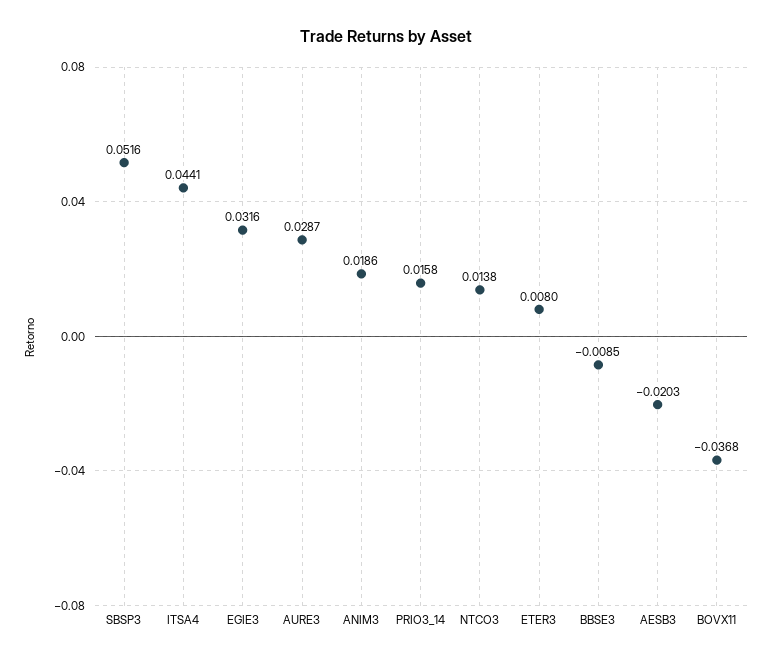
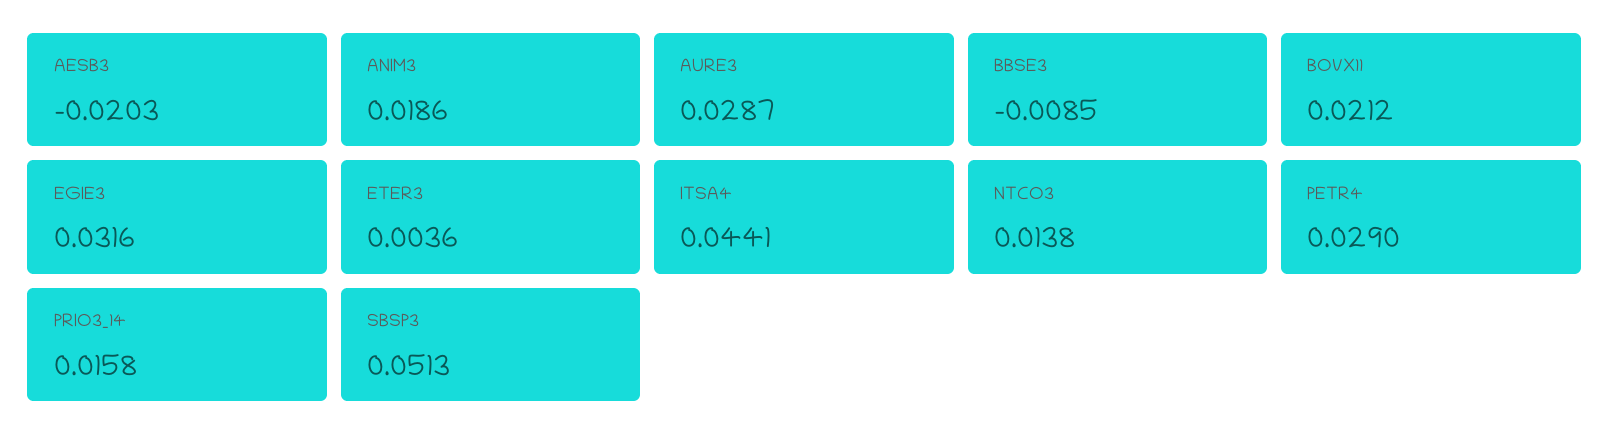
SBSP3: 0.0516 -> 0.0513
ETER3: 0.008 -> 0.0036
BOVX11: -0.0368 -> 0.0212
PETR4: none -> 0.029

